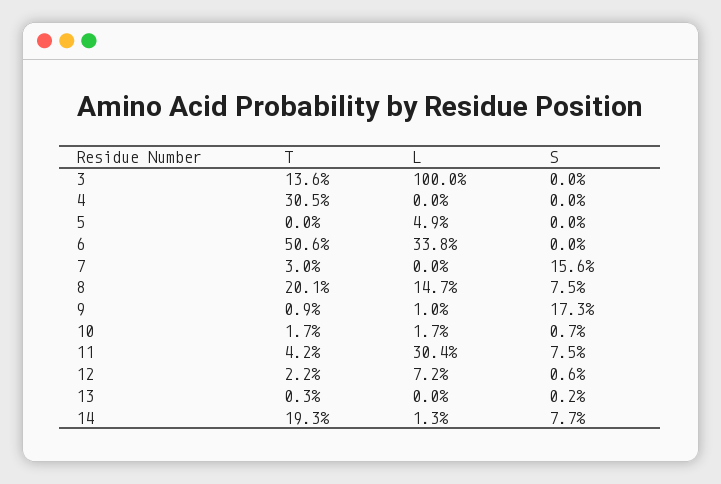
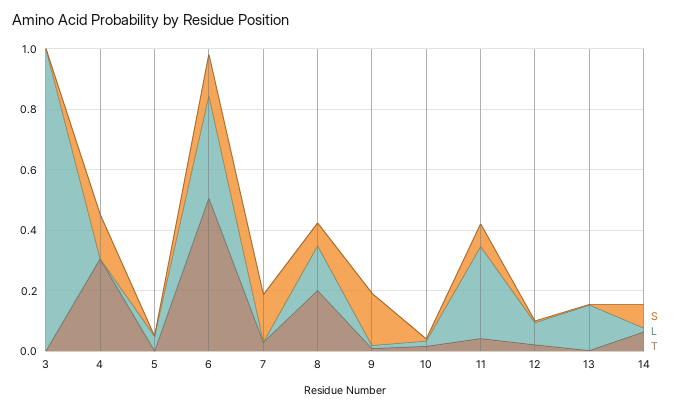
T, 3: 0.136 -> 0
S, 4: 0 -> 0.15
S, 6: 0 -> 0.15
L, 13: 0 -> 0.15
T, 14: 0.193 -> 0.05

